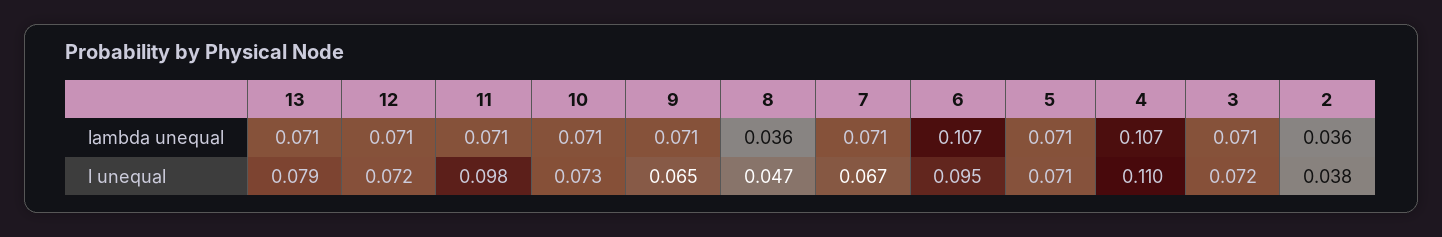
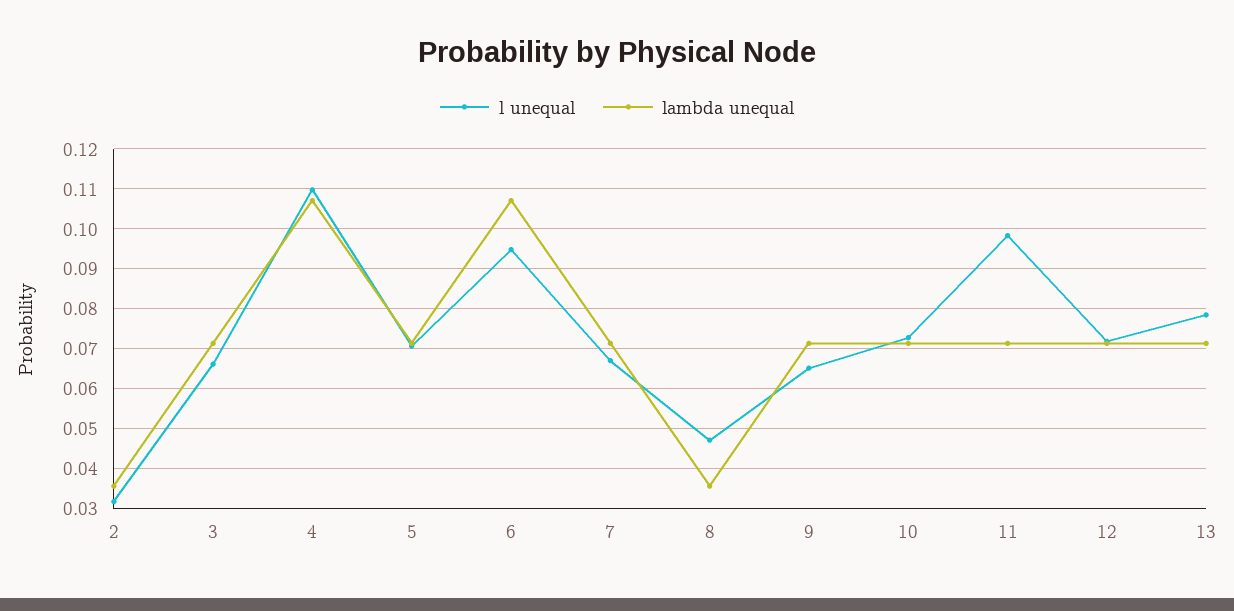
l unequal, 3: 0.072 -> 0.066
l unequal, 2: 0.038 -> 0.032

